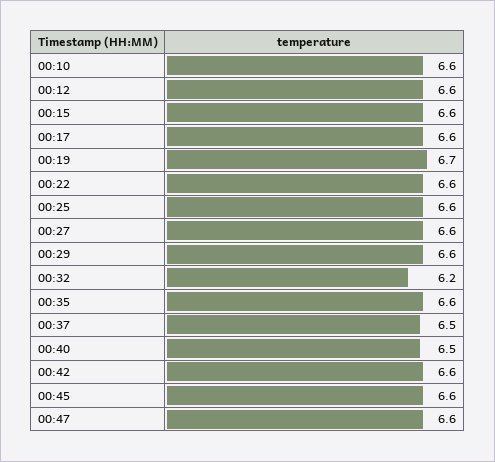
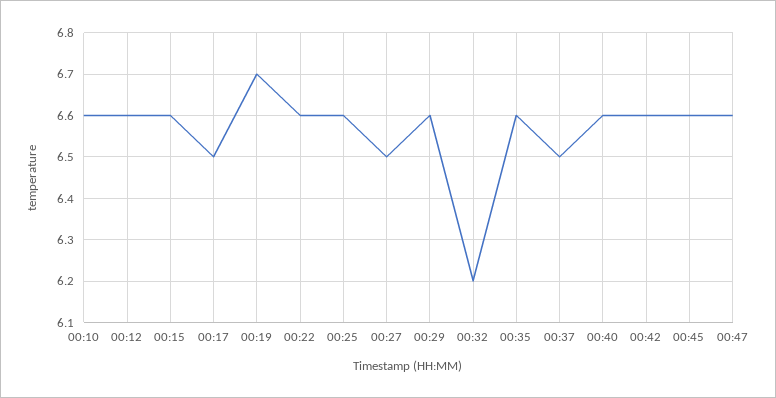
00:17: 6.6 -> 6.5
00:27: 6.6 -> 6.5
00:40: 6.5 -> 6.6

